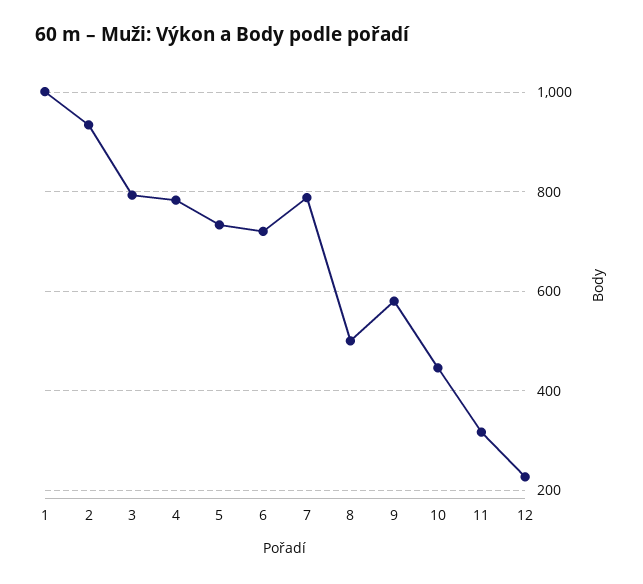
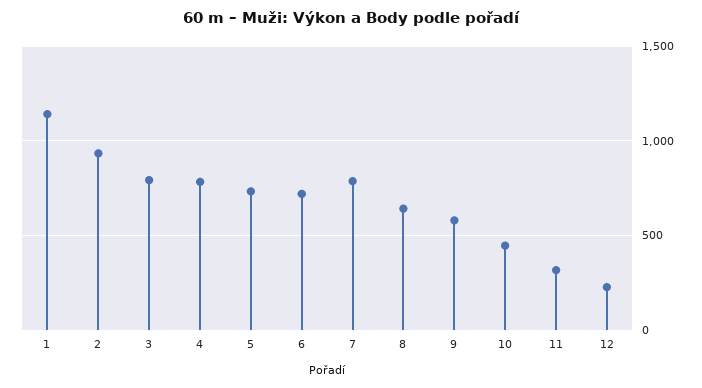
1: 1000 -> 1150
8: 500 -> 650

